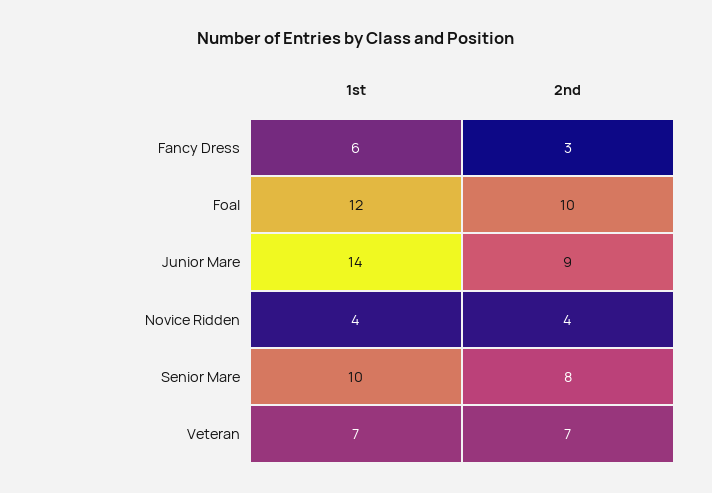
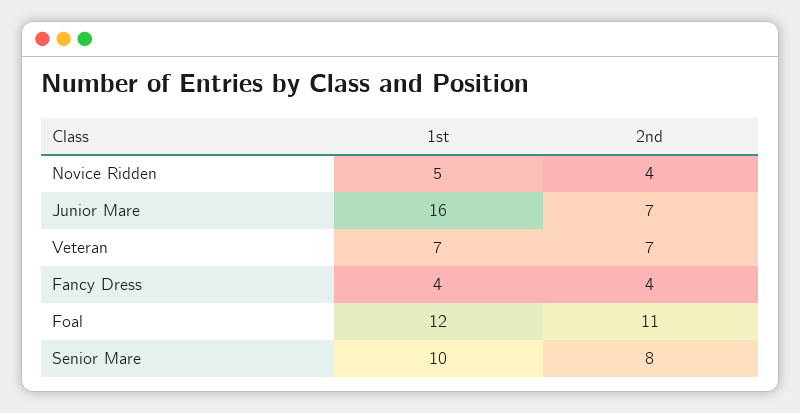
1st, Fancy Dress: 6 -> 4
2nd, Fancy Dress: 3 -> 4
2nd, Foal: 10 -> 11
1st, Junior Mare: 14 -> 16
2nd, Junior Mare: 9 -> 7
1st, Novice Ridden: 4 -> 5

